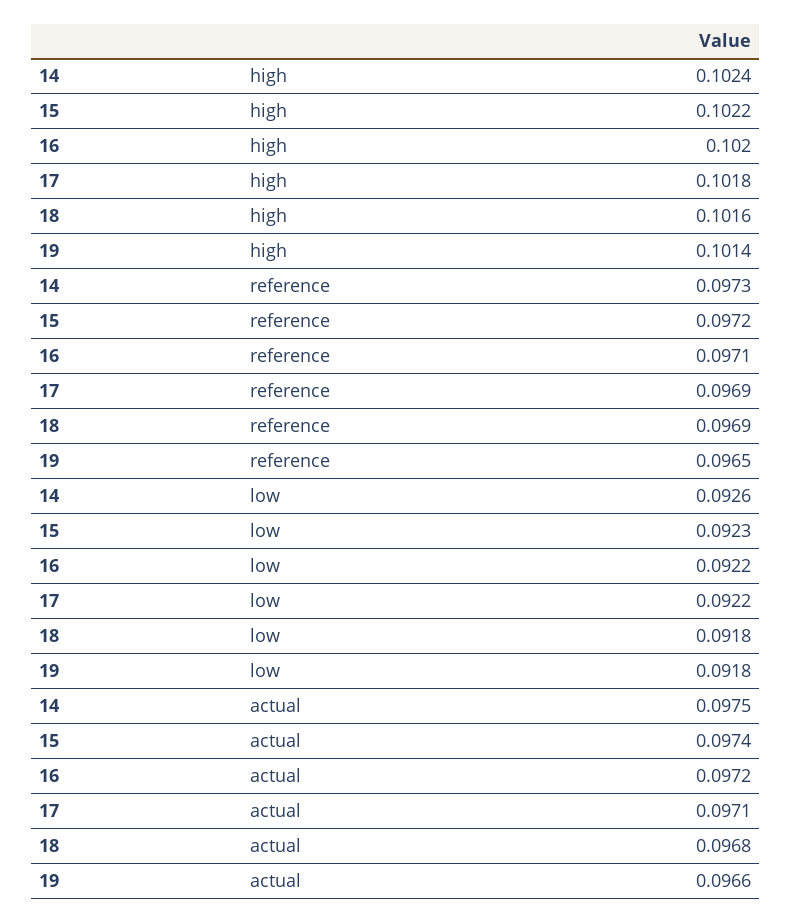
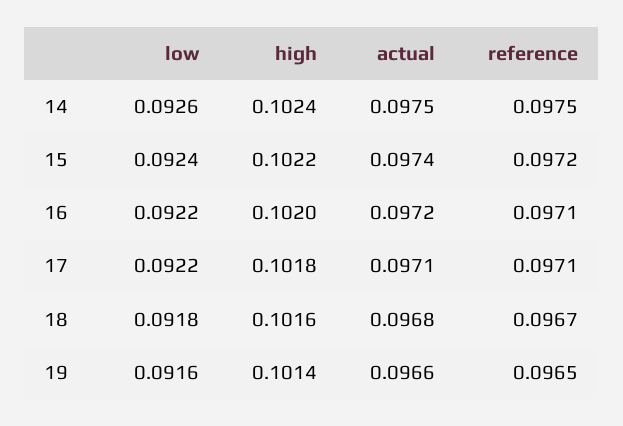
14, reference: 0.0973 -> 0.0975
17, reference: 0.0969 -> 0.0971
18, reference: 0.0969 -> 0.0967
15, low: 0.0923 -> 0.0924
19, low: 0.0918 -> 0.0916

